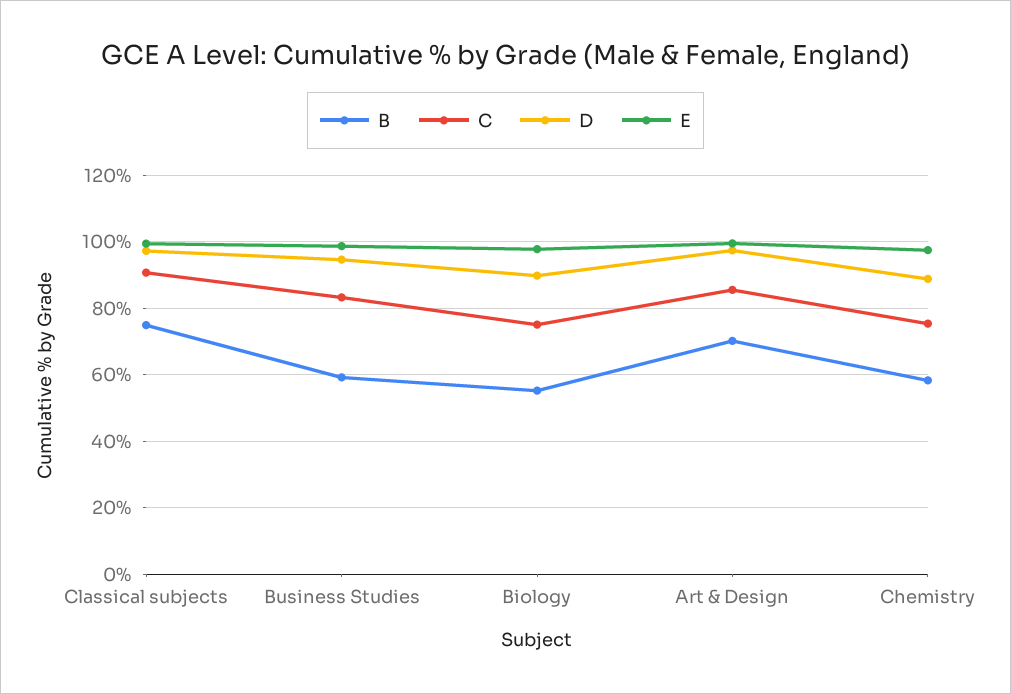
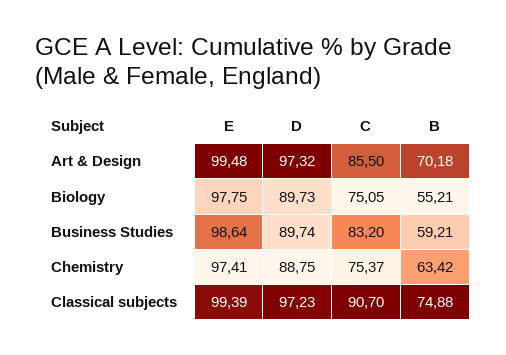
D, Business Studies: 94 -> 89.74
B, Chemistry: 58 -> 63.42

